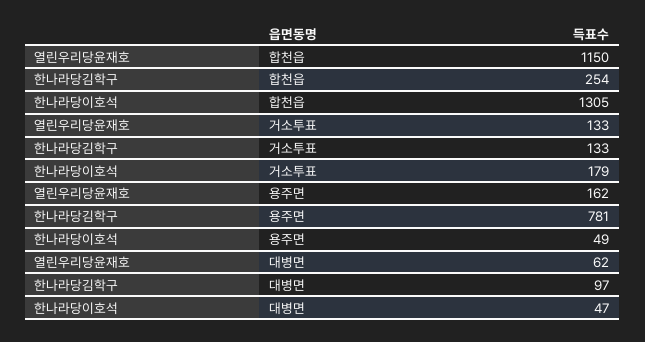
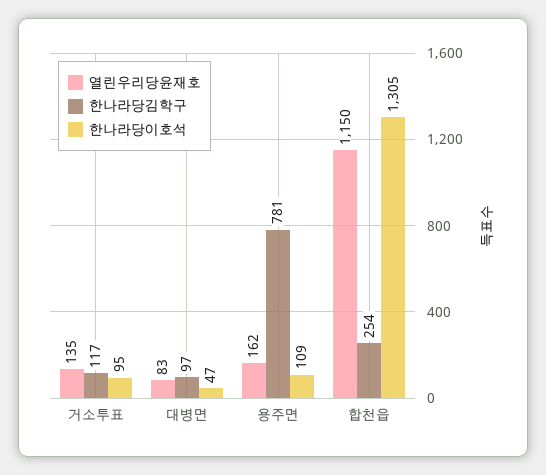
열린우리당윤재호, 거소투표: 133 -> 135
한나라당김학구, 거소투표: 133 -> 117
한나라당이호석, 거소투표: 179 -> 95
한나라당이호석, 용주면: 49 -> 109
열린우리당윤재호, 대병면: 62 -> 83

